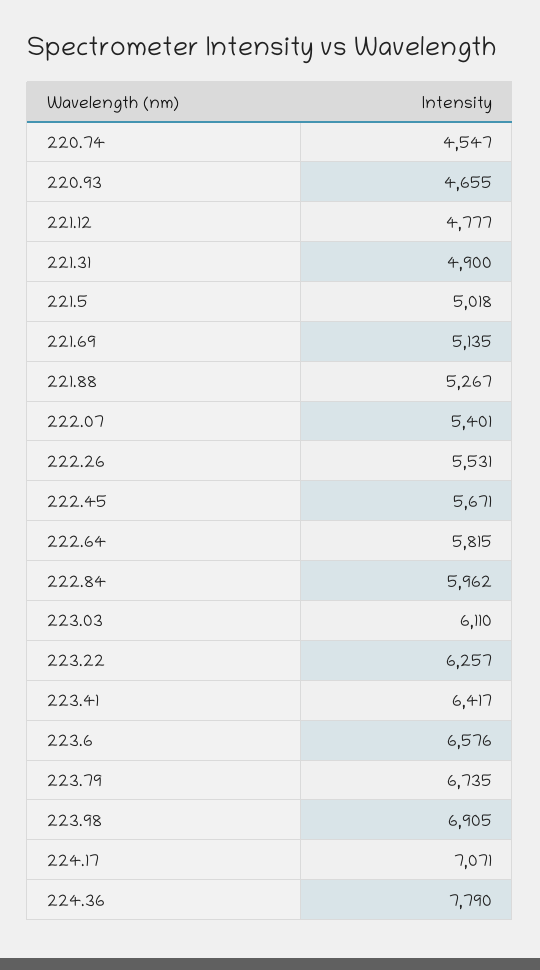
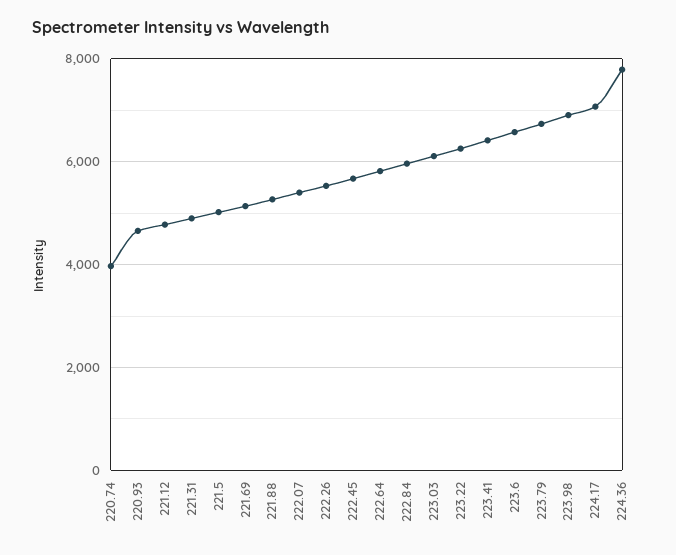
220.74: 4547 -> 4000

